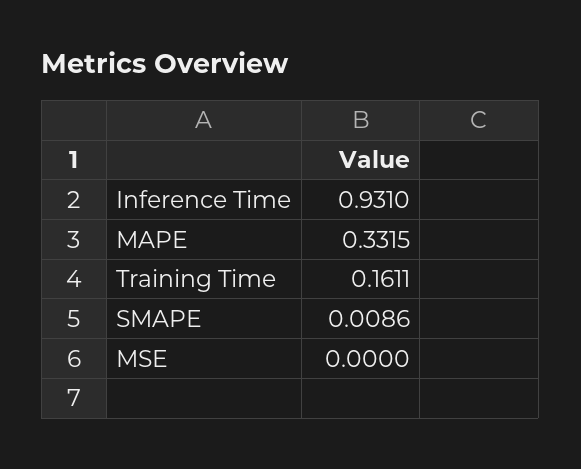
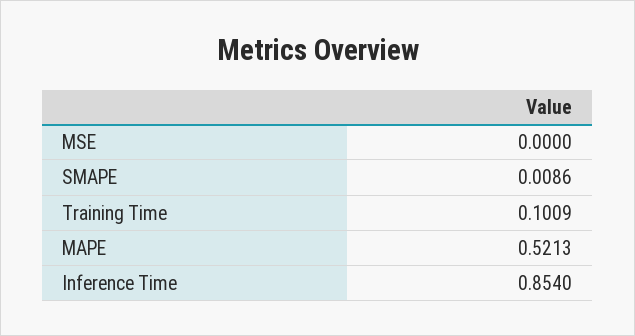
Inference Time: 0.931 -> 0.854
MAPE: 0.3315 -> 0.5213
Training Time: 0.1611 -> 0.1009

